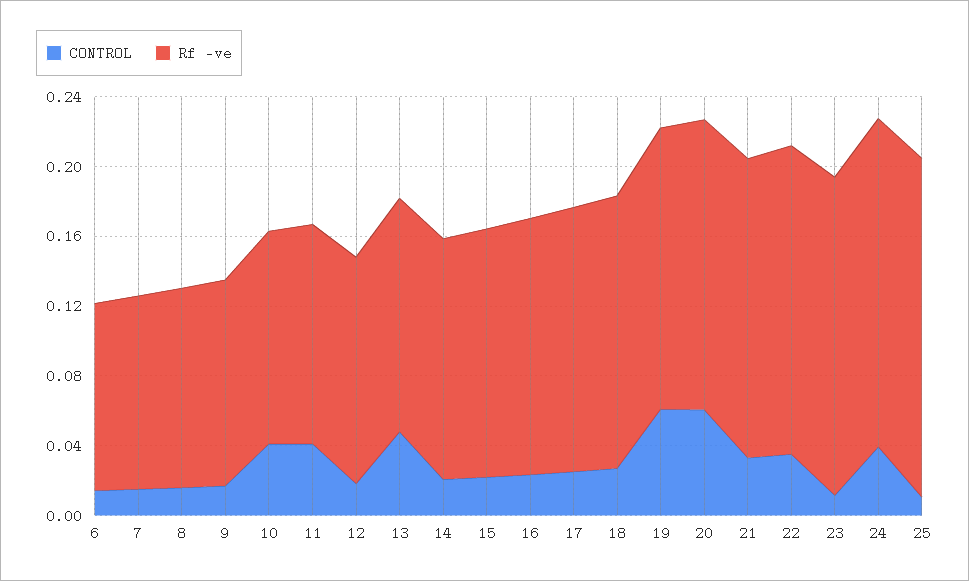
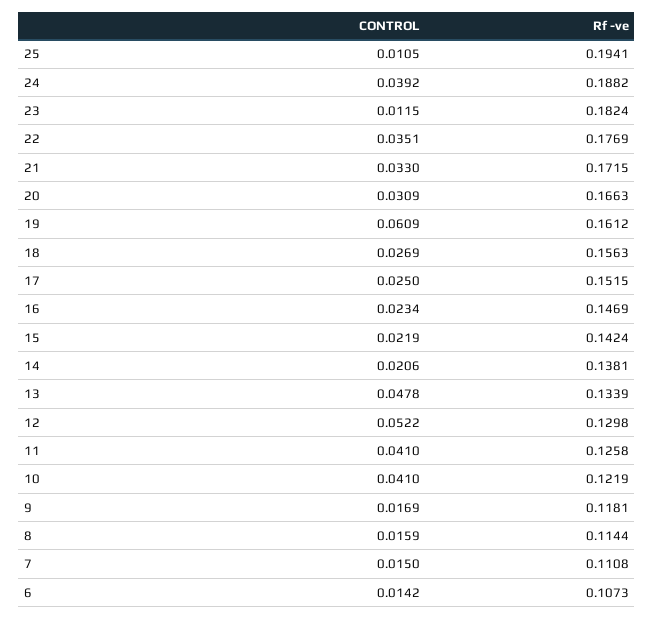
CONTROL, 12: 0.02 -> 0.0522
CONTROL, 20: 0.06 -> 0.0309

